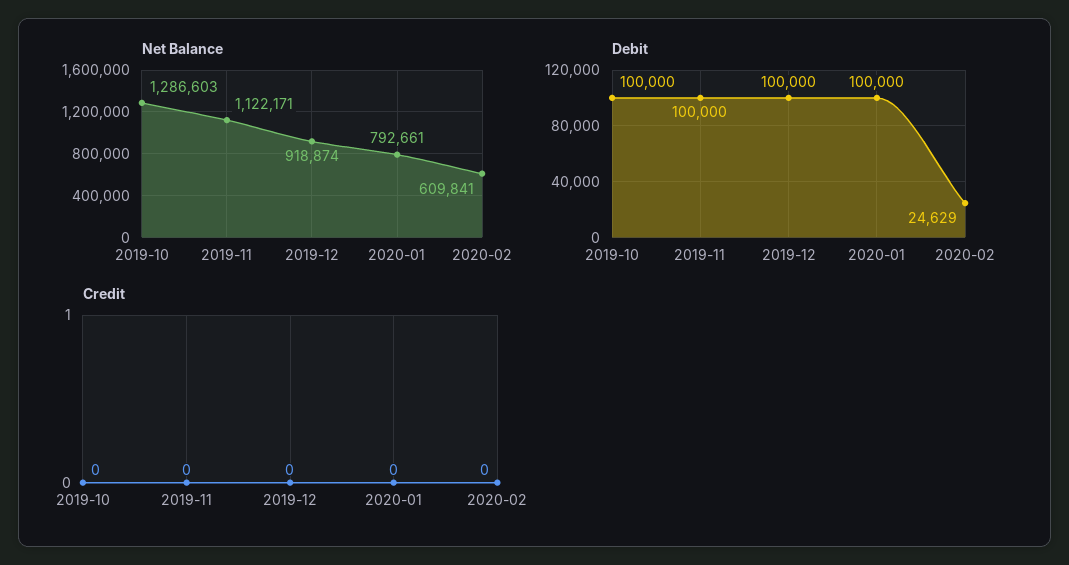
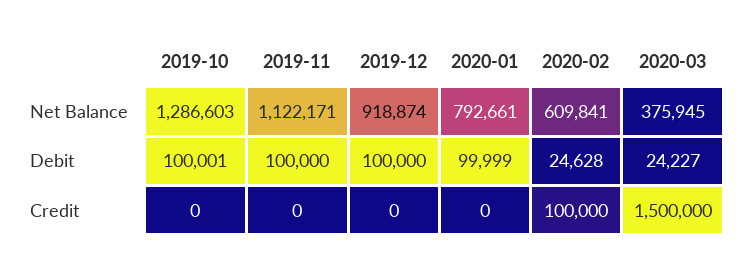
Debit, 2019-10: 100000 -> 100001
Debit, 2020-01: 100000 -> 99999
Debit, 2020-02: 24629 -> 24628
Credit, 2020-02: 0 -> 100000
Net Balance, 2020-03: none -> 375945
Debit, 2020-03: none -> 24227
Credit, 2020-03: none -> 1500000

